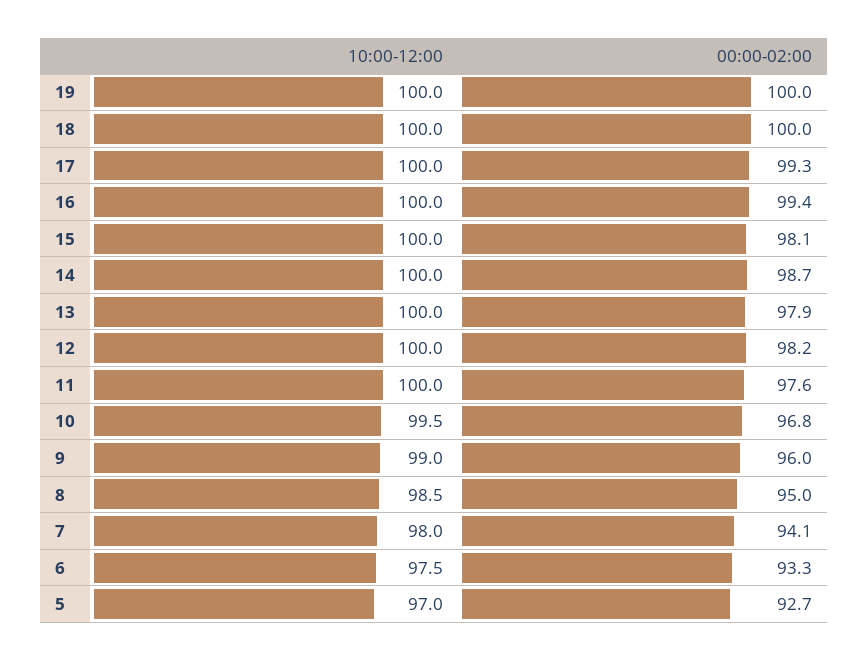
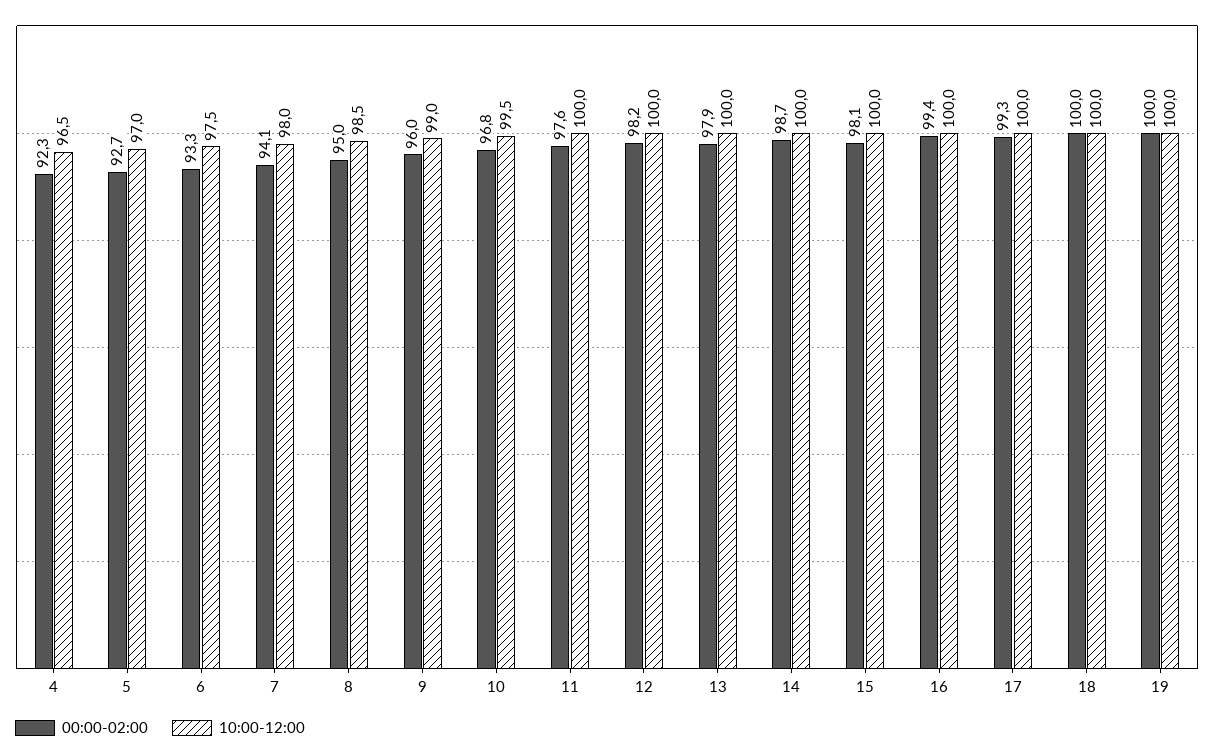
00:00-02:00, 4: none -> 92.3
10:00-12:00, 4: none -> 96.5

